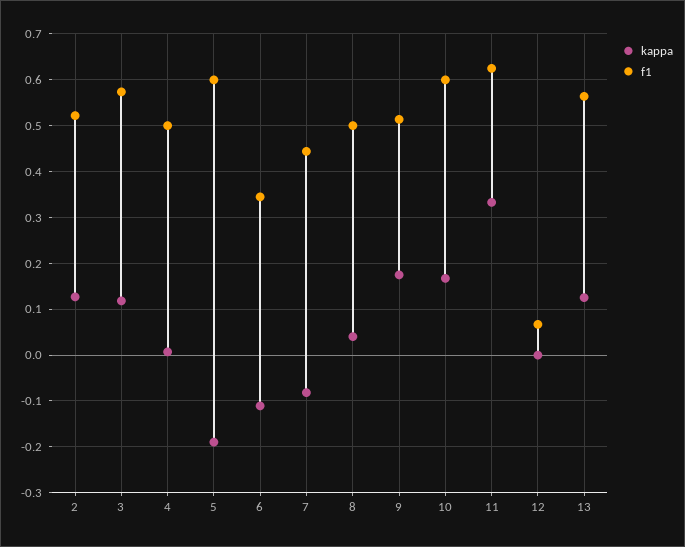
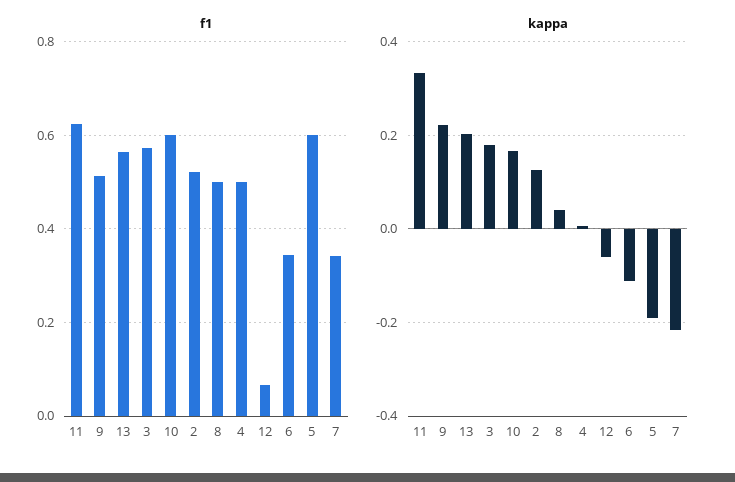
kappa, 3: 0.12 -> 0.18
kappa, 7: -0.08 -> -0.22
f1, 7: 0.44 -> 0.34
kappa, 9: 0.18 -> 0.22
kappa, 12: 0 -> -0.06
kappa, 13: 0.12 -> 0.2

